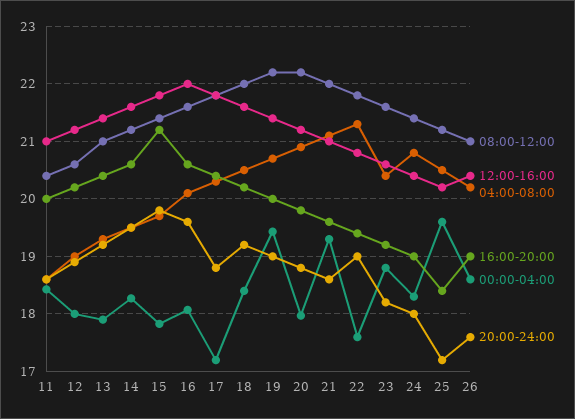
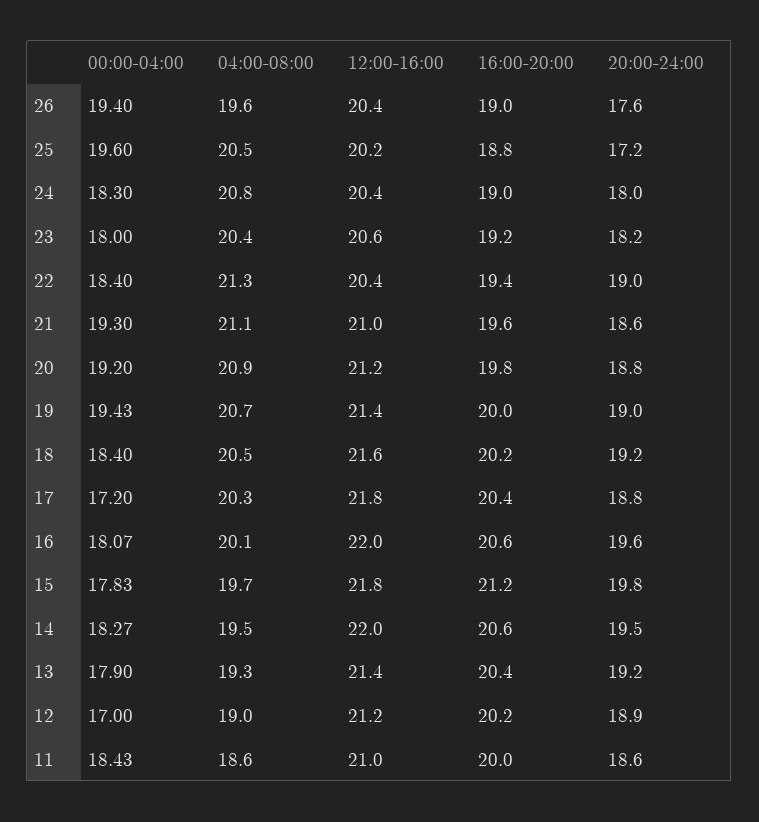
08:00-12:00, 11: 20.4 -> none
08:00-12:00, 12: 20.6 -> none
00:00-04:00, 12: 18 -> 17
08:00-12:00, 13: 21 -> none
08:00-12:00, 14: 21.2 -> none
12:00-16:00, 14: 21.6 -> 22
08:00-12:00, 15: 21.4 -> none
08:00-12:00, 16: 21.6 -> none
08:00-12:00, 17: 21.8 -> none
08:00-12:00, 18: 22 -> none
08:00-12:00, 19: 22.2 -> none
08:00-12:00, 20: 22.2 -> none
00:00-04:00, 20: 18 -> 19.2
08:00-12:00, 21: 22 -> none
08:00-12:00, 22: 21.8 -> none
12:00-16:00, 22: 20.8 -> 20.4
00:00-04:00, 22: 17.6 -> 18.4
08:00-12:00, 23: 21.6 -> none
00:00-04:00, 23: 18.8 -> 18
08:00-12:00, 24: 21.4 -> none
08:00-12:00, 25: 21.2 -> none
16:00-20:00, 25: 18.4 -> 18.8
08:00-12:00, 26: 21 -> none
04:00-08:00, 26: 20.2 -> 19.6
00:00-04:00, 26: 18.6 -> 19.4

